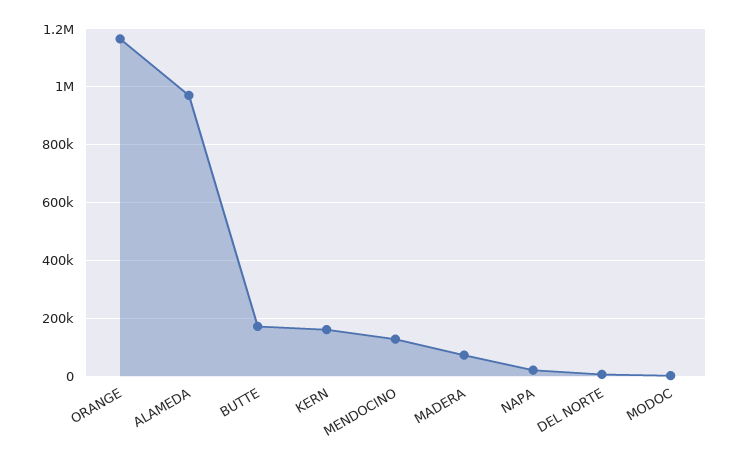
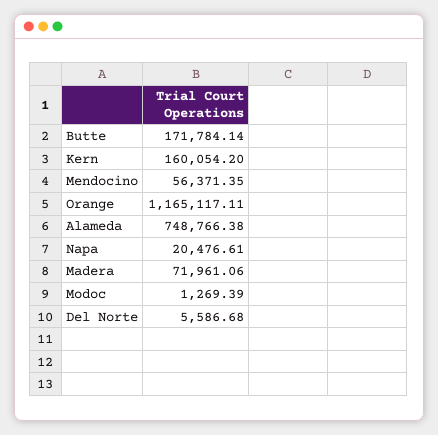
ALAMEDA: 975000 -> 748766.38
MENDOCINO: 125000 -> 56371.35

